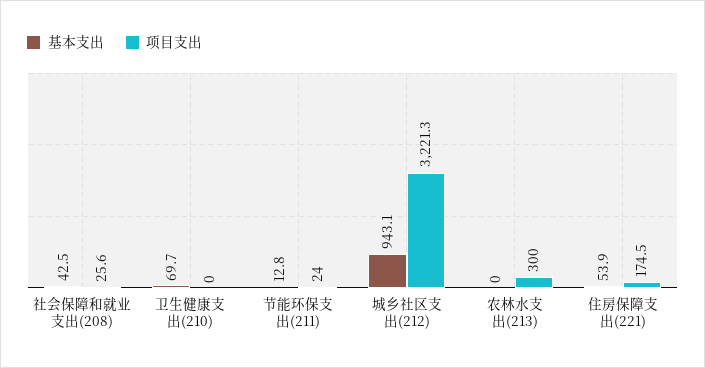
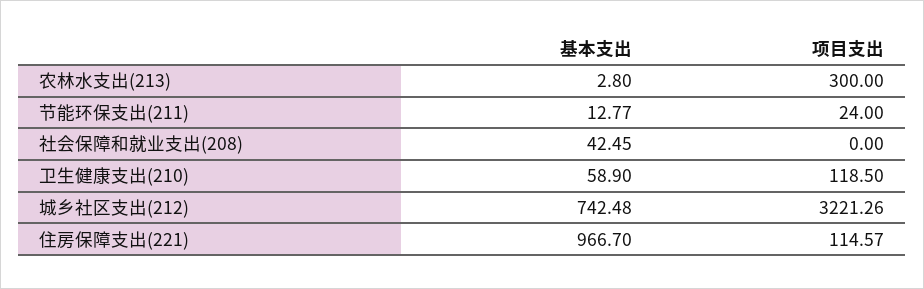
项目支出, 社会保障和就业支出(208): 25.6 -> 0
基本支出, 卫生健康支出(210): 69.7 -> 58.9
项目支出, 卫生健康支出(210): 0 -> 118.5
基本支出, 城乡社区支出(212): 943.1 -> 742.48
基本支出, 农林水支出(213): 0 -> 2.8
基本支出, 住房保障支出(221): 53.9 -> 966.7
项目支出, 住房保障支出(221): 174.5 -> 114.57

